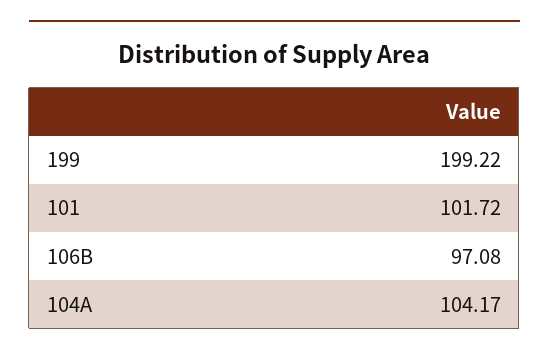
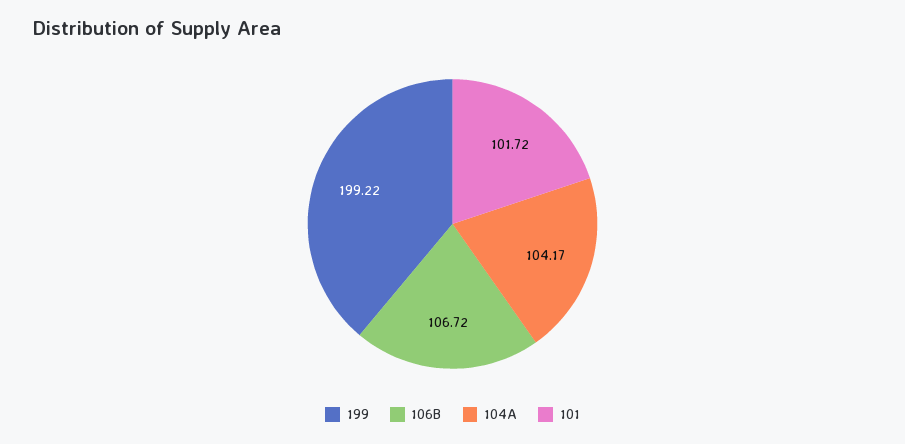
106B: 97.08 -> 106.72

